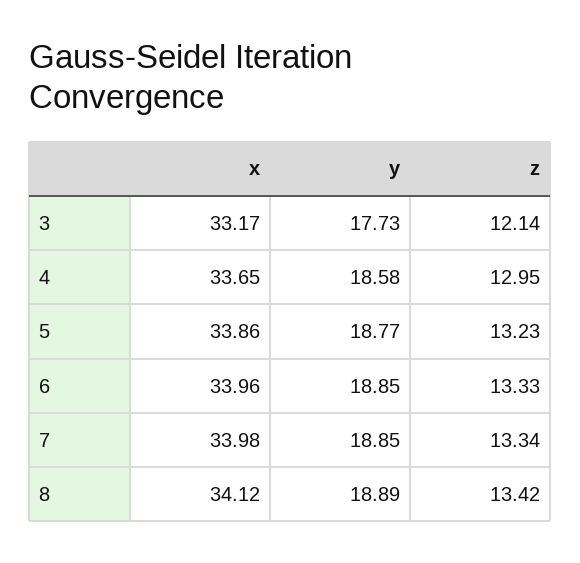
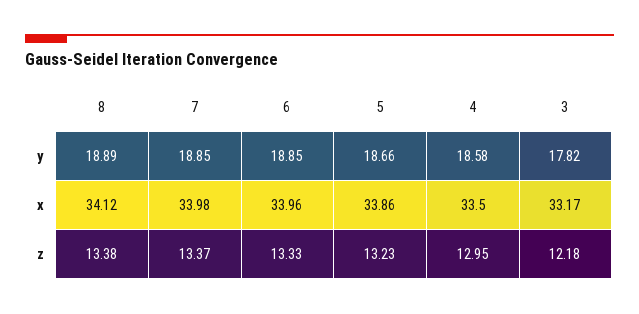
y, 3: 17.73 -> 17.82
z, 3: 12.14 -> 12.18
x, 4: 33.65 -> 33.5
y, 5: 18.77 -> 18.66
z, 7: 13.34 -> 13.37
z, 8: 13.42 -> 13.38

